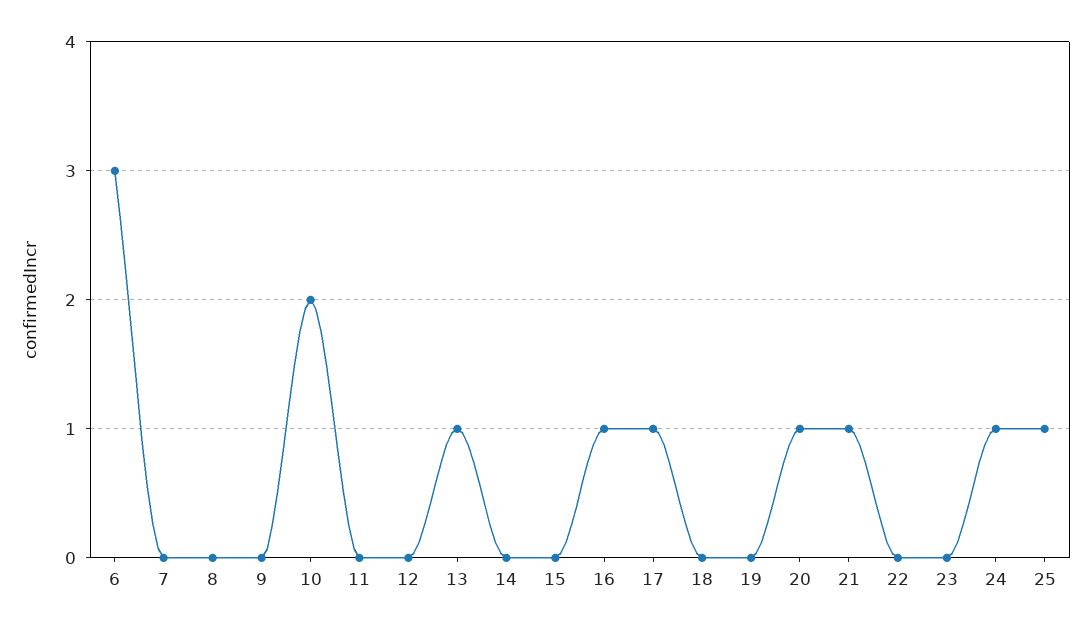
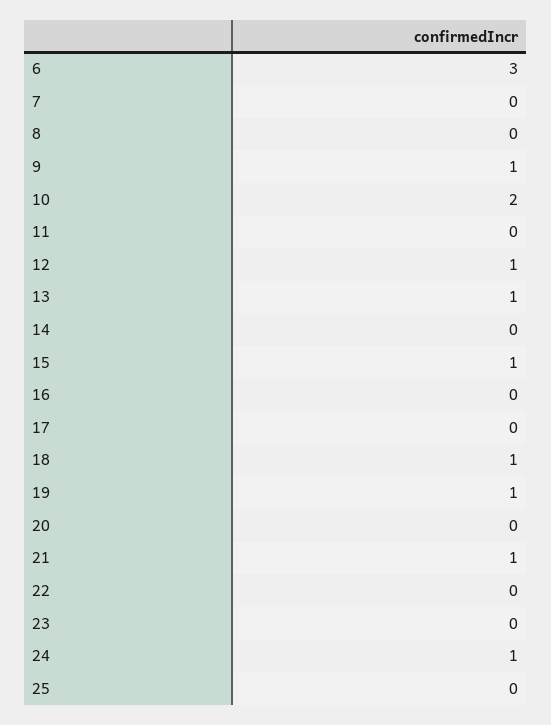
9: 0 -> 1
12: 0 -> 1
15: 0 -> 1
16: 1 -> 0
17: 1 -> 0
18: 0 -> 1
19: 0 -> 1
20: 1 -> 0
25: 1 -> 0

